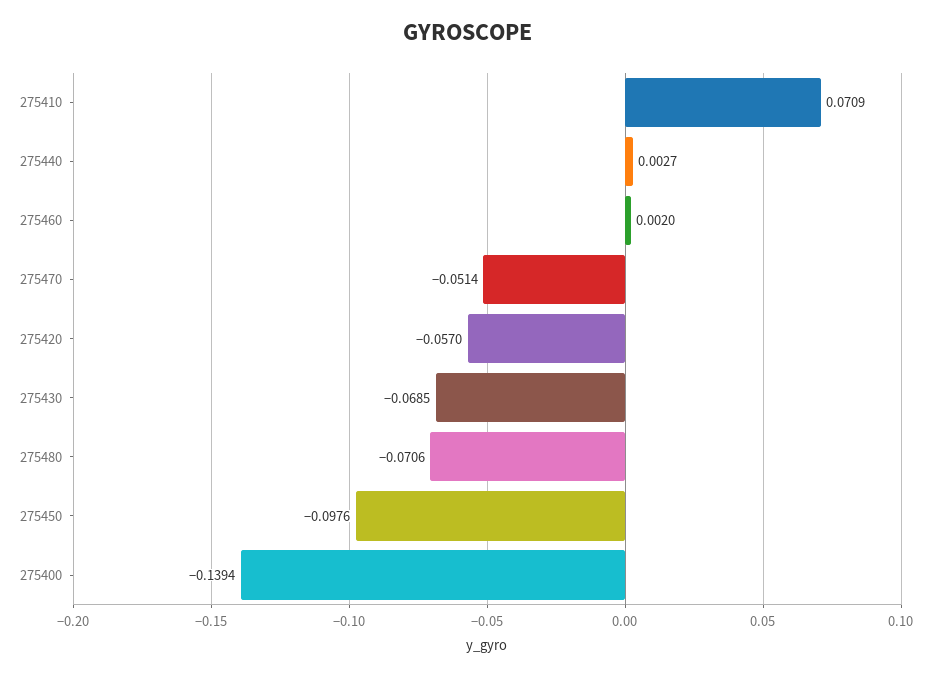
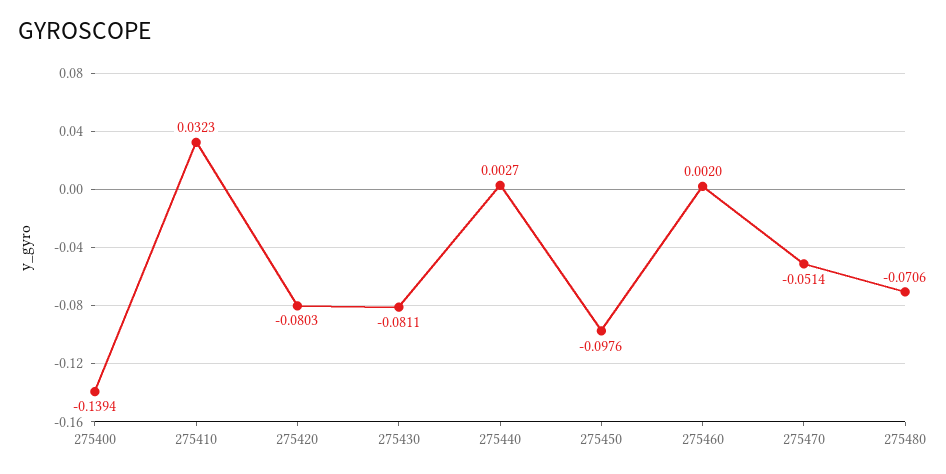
275410: 0.0709 -> 0.0323
275420: -0.057 -> -0.0803
275430: -0.0685 -> -0.0811

